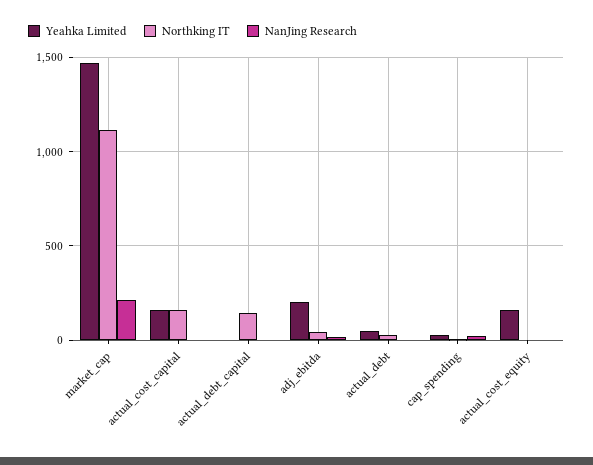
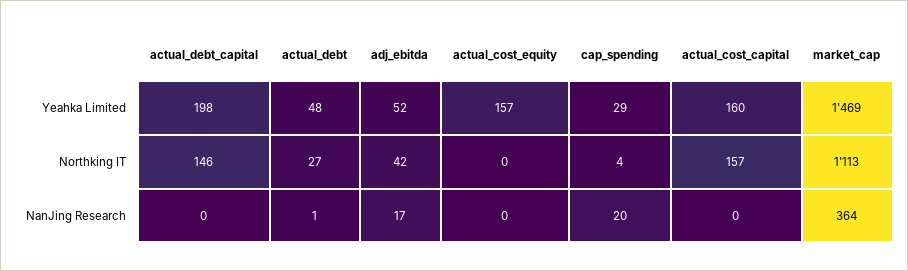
NanJing Research, market_cap: 200 -> 364
Yeahka Limited, actual_debt_capital: 0 -> 198
Yeahka Limited, adj_ebitda: 200 -> 52

